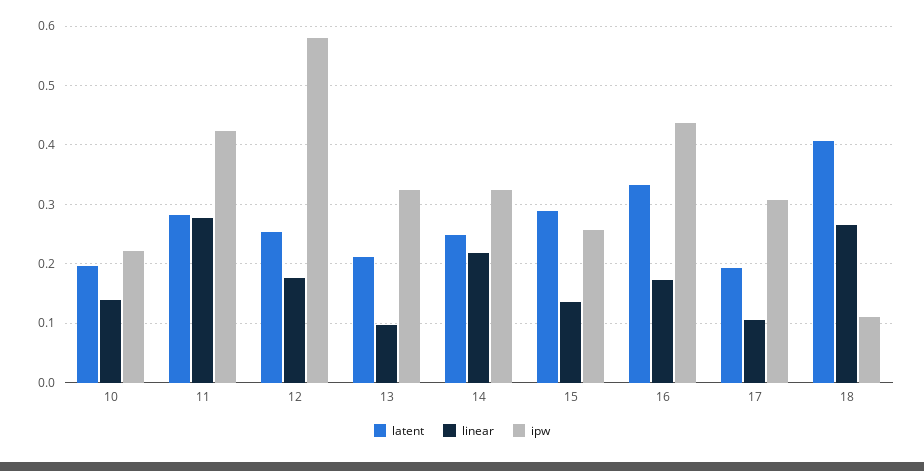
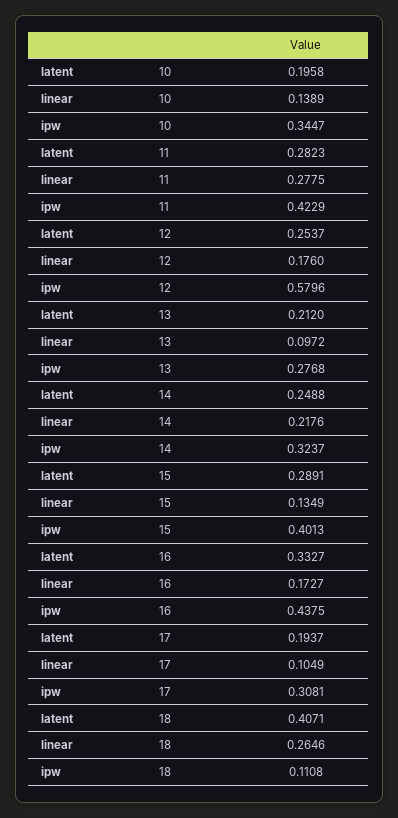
ipw, 10: 0.22 -> 0.3447
ipw, 13: 0.32 -> 0.2768
ipw, 15: 0.26 -> 0.4013

